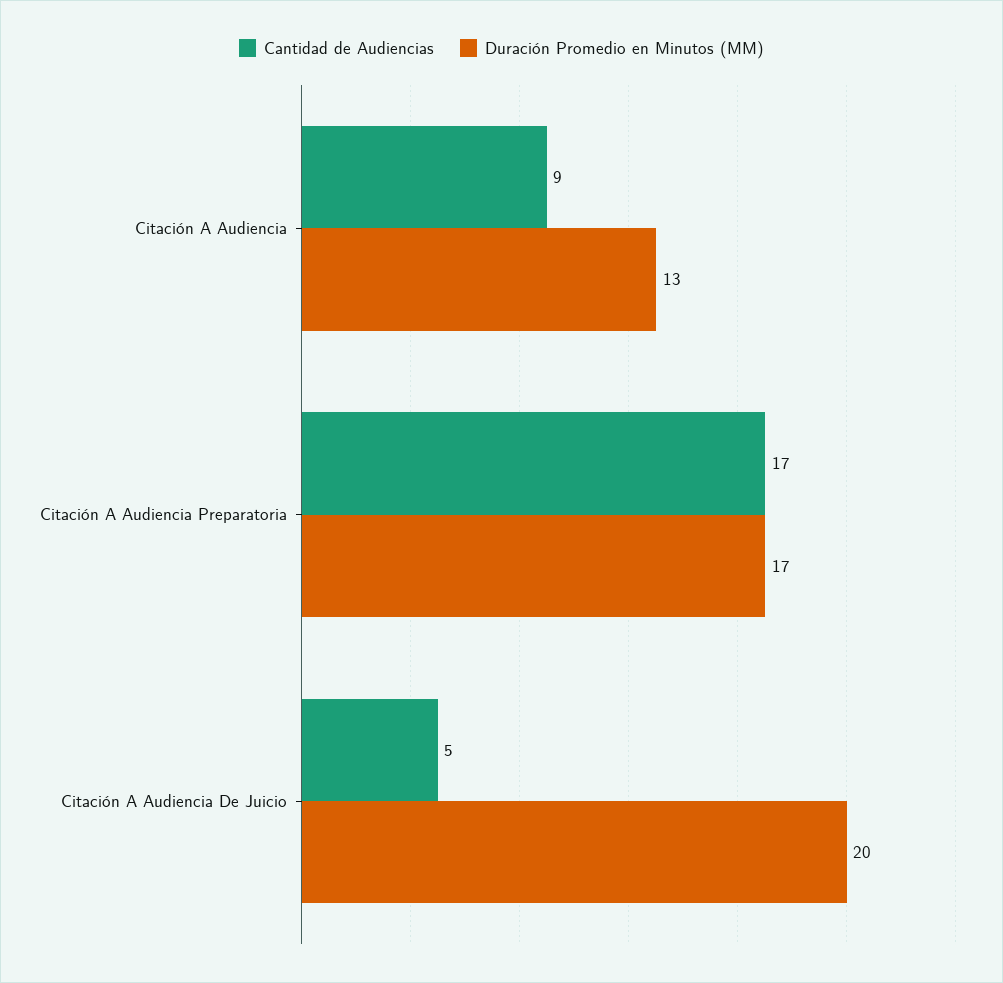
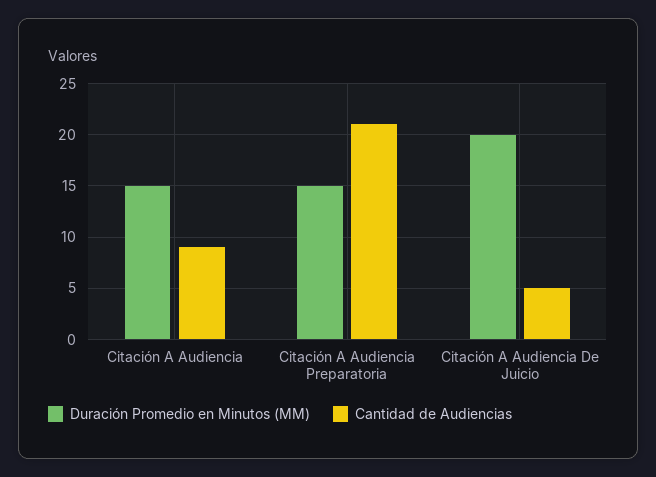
Duración Promedio en Minutos (MM), Citación A Audiencia: 13 -> 15
Cantidad de Audiencias, Citación A Audiencia Preparatoria: 17 -> 21
Duración Promedio en Minutos (MM), Citación A Audiencia Preparatoria: 17 -> 15

